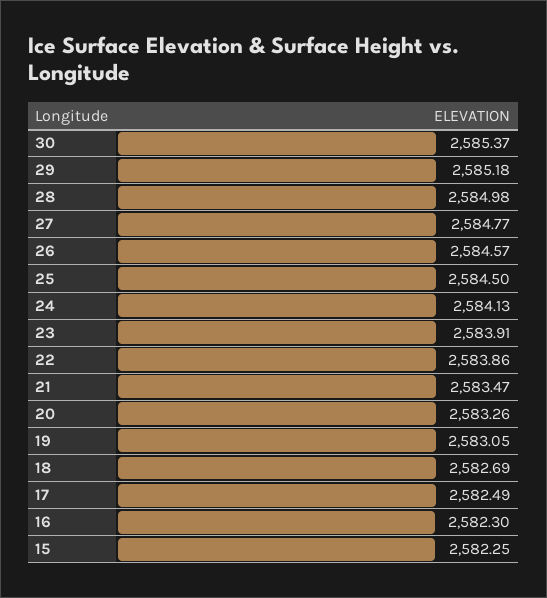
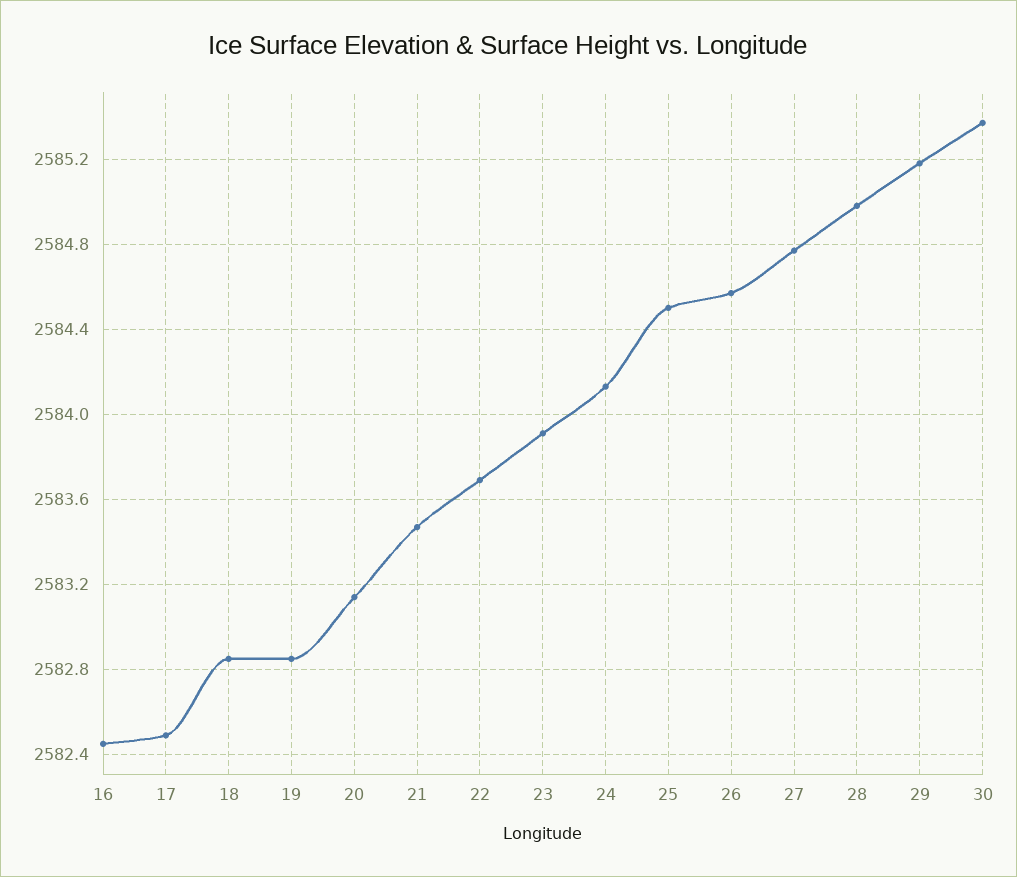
22: 2583.86 -> 2583.7
20: 2583.26 -> 2583.15
19: 2583.05 -> 2582.85
18: 2582.69 -> 2582.85
16: 2582.3 -> 2582.45
15: 2582.25 -> none

